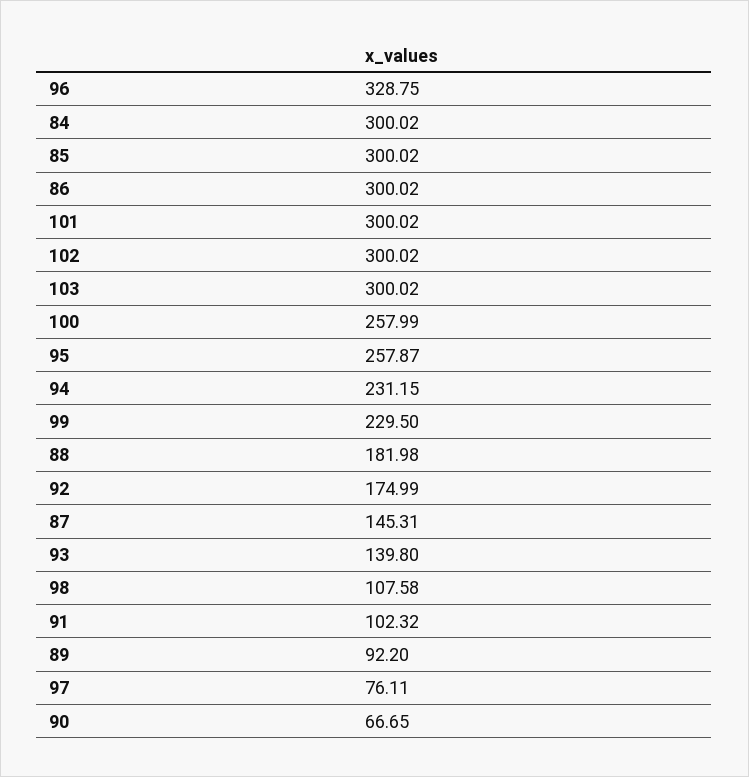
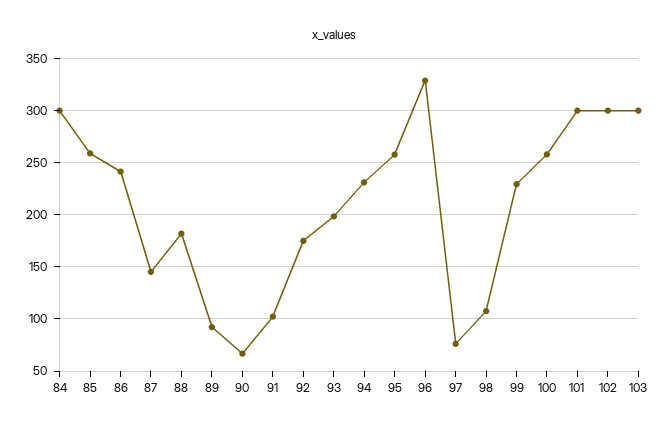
85: 300.02 -> 260
86: 300.02 -> 240
93: 139.8 -> 200

